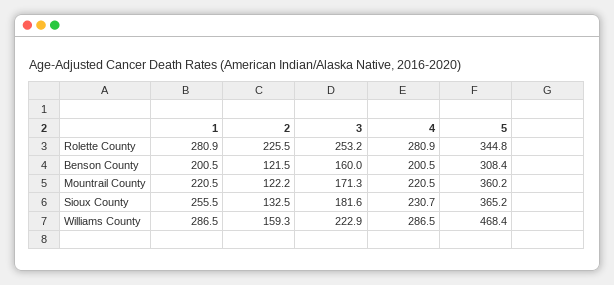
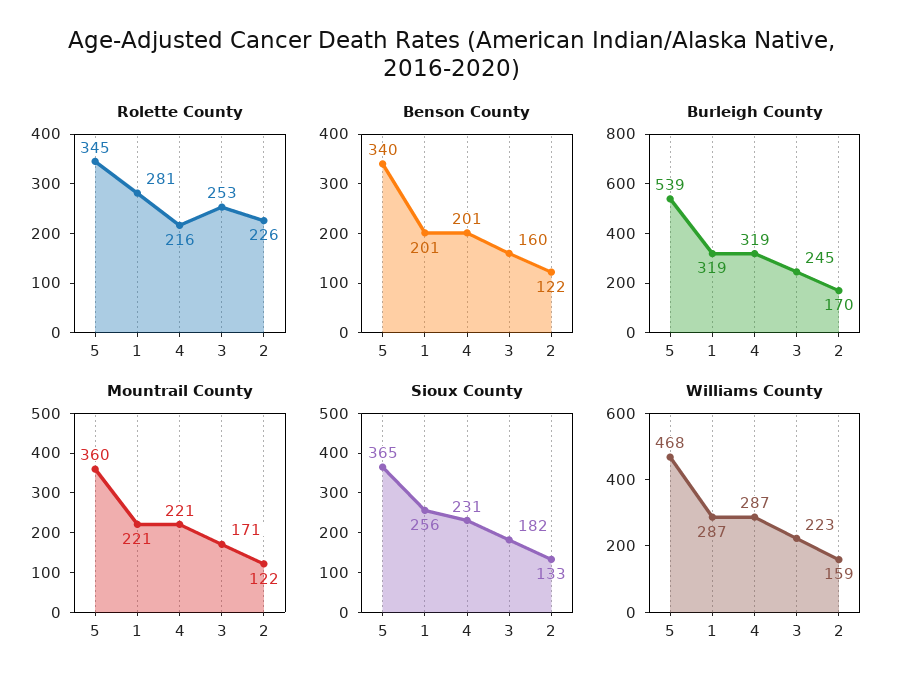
Rolette County, 4: 280.9 -> 216
Benson County, 5: 308.4 -> 340
Burleigh County, 5: none -> 539
Burleigh County, 1: none -> 319
Burleigh County, 4: none -> 319
Burleigh County, 3: none -> 245
Burleigh County, 2: none -> 170

